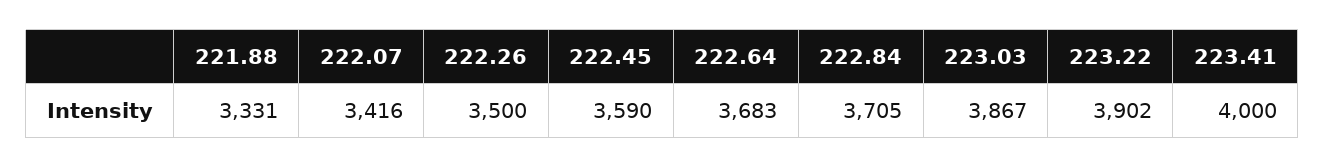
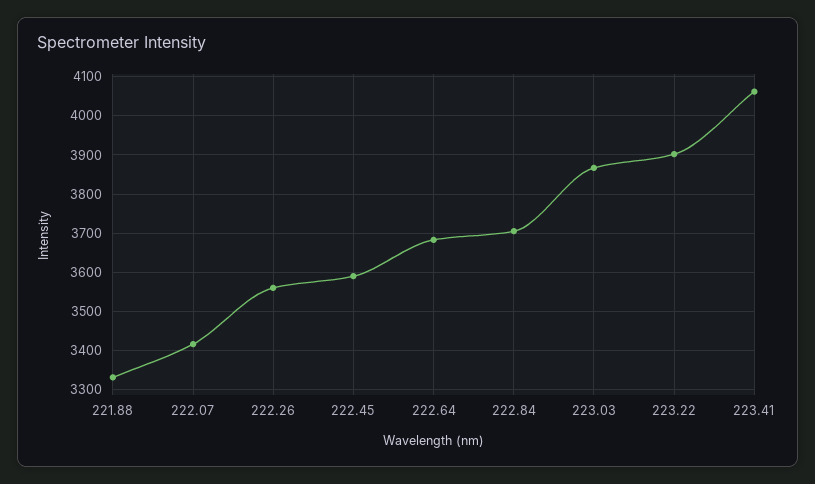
222.26: 3500 -> 3560
223.41: 4000 -> 4060

